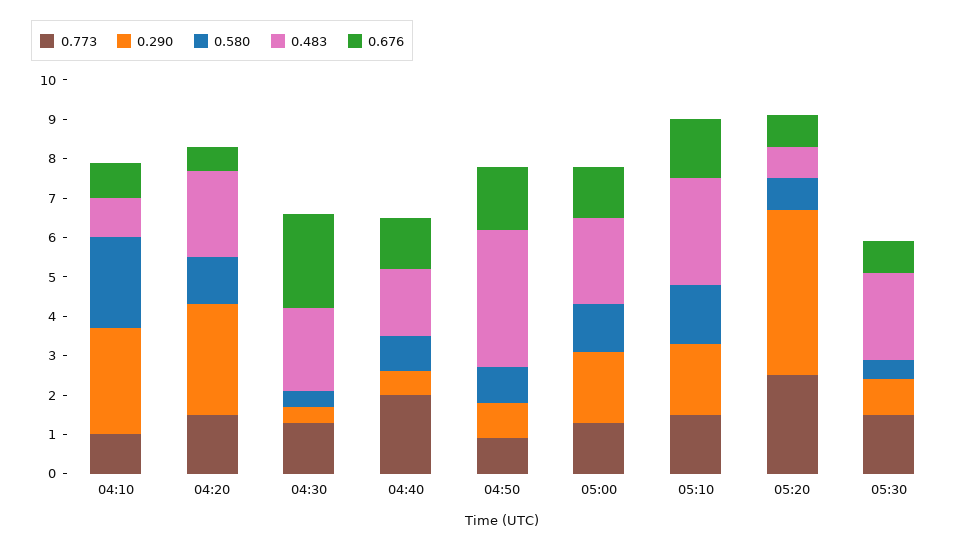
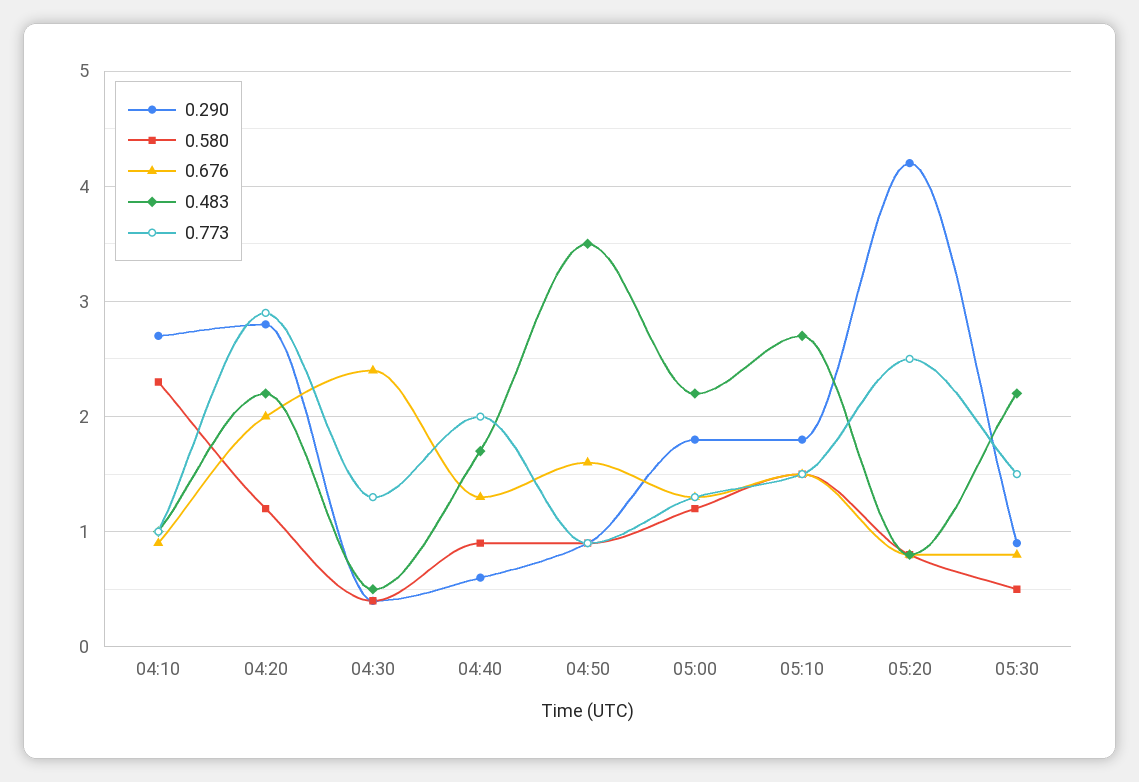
0.773, 04:20: 1.5 -> 2.9
0.676, 04:20: 0.5 -> 2
0.483, 04:30: 2 -> 0.5

